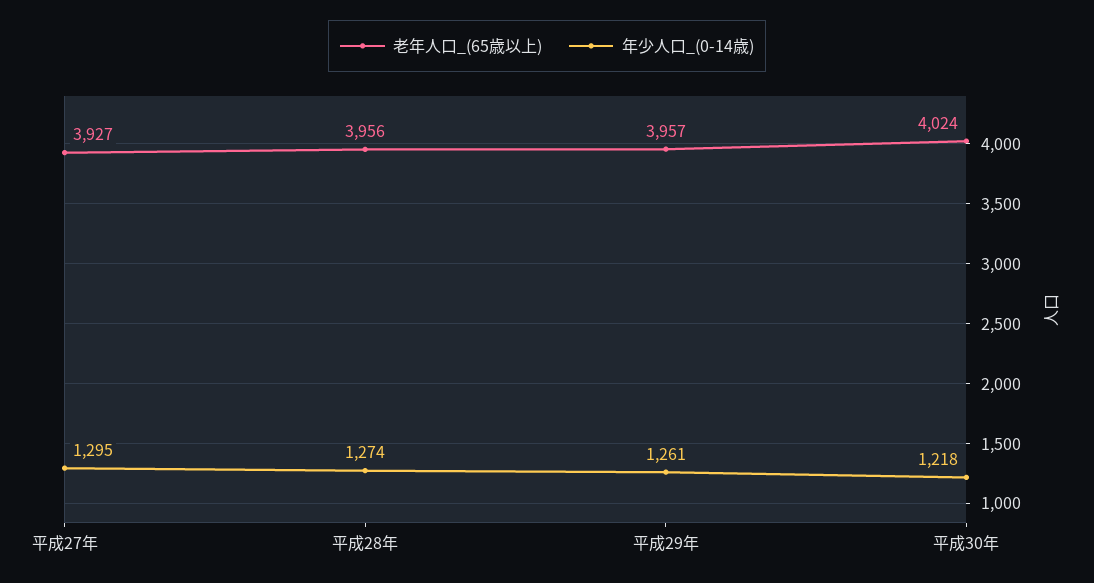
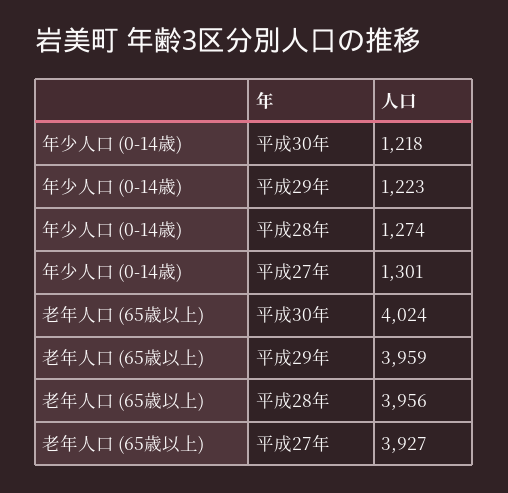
年少人口_(0-14歳), 平成27年: 1295 -> 1301
老年人口_(65歳以上), 平成29年: 3957 -> 3959
年少人口_(0-14歳), 平成29年: 1261 -> 1223

